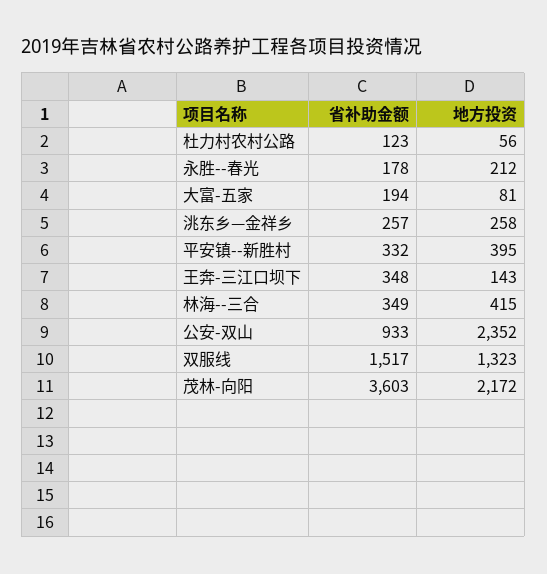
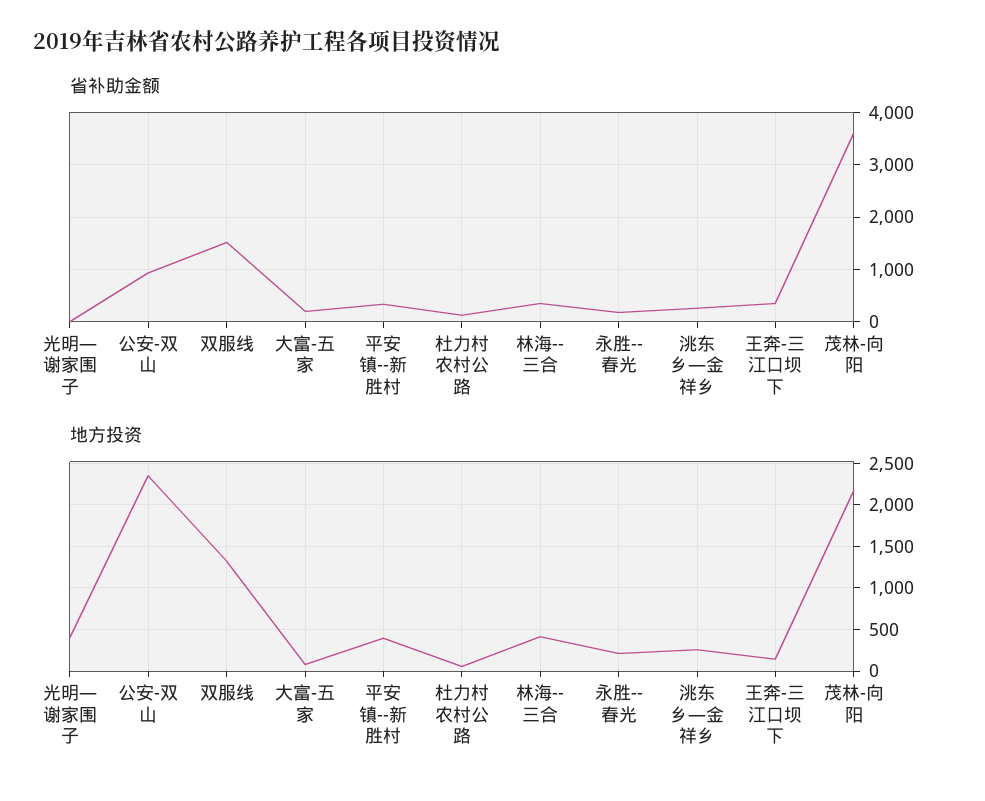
省补助金额, 光明—谢家围子: none -> 0
地方投资, 光明—谢家围子: none -> 400

